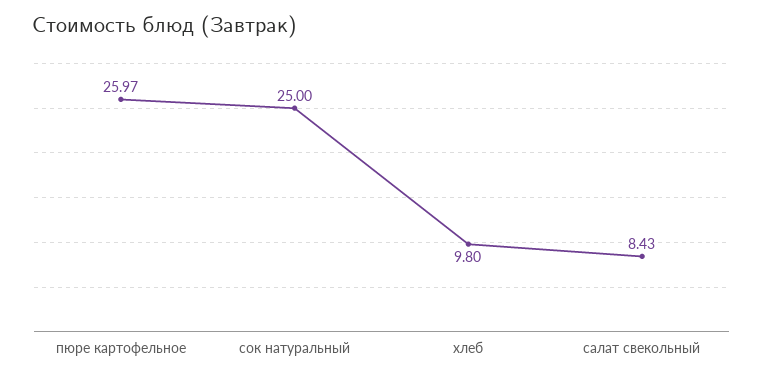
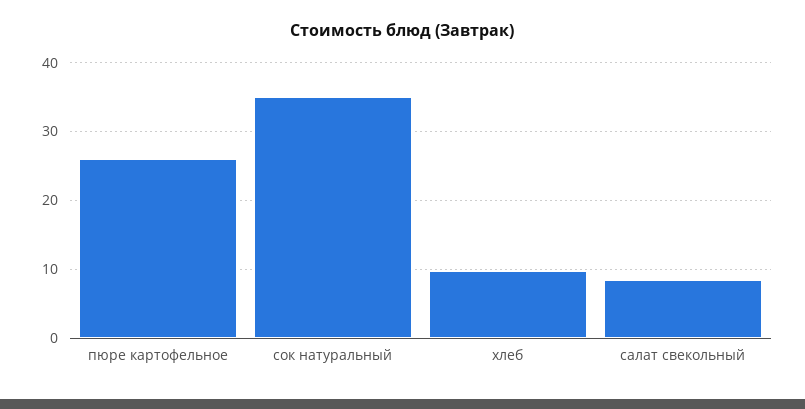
сок натуральный: 25 -> 35

